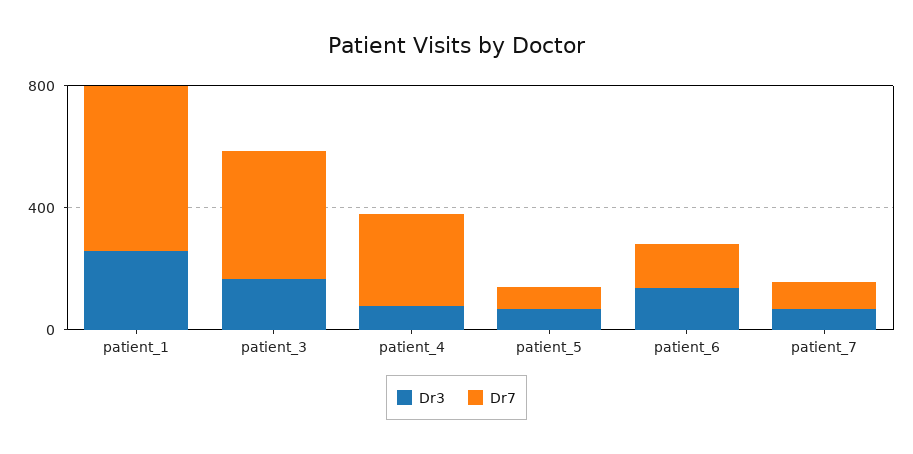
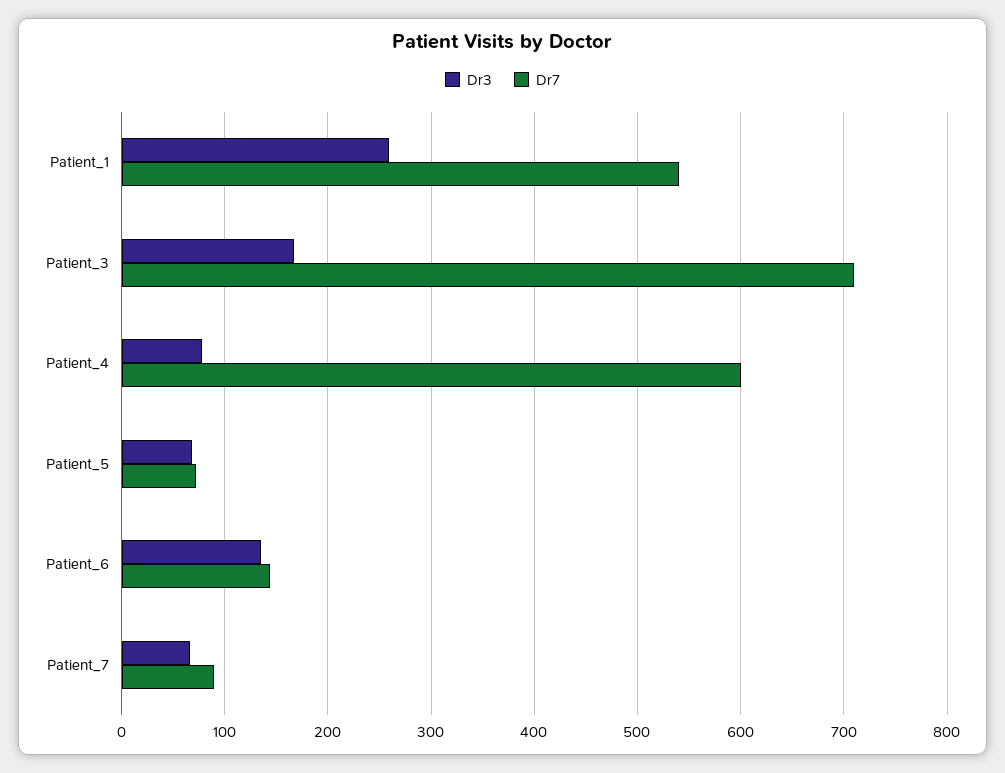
Dr7, patient_3: 400 -> 710
Dr7, patient_4: 300 -> 600

